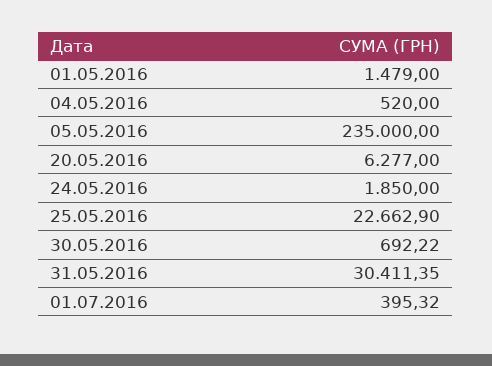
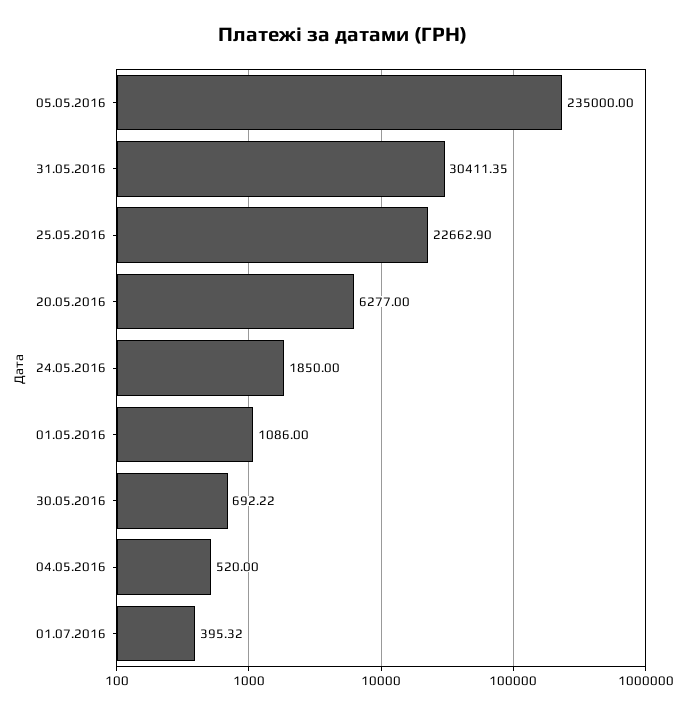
01.05.2016: 1479 -> 1086

